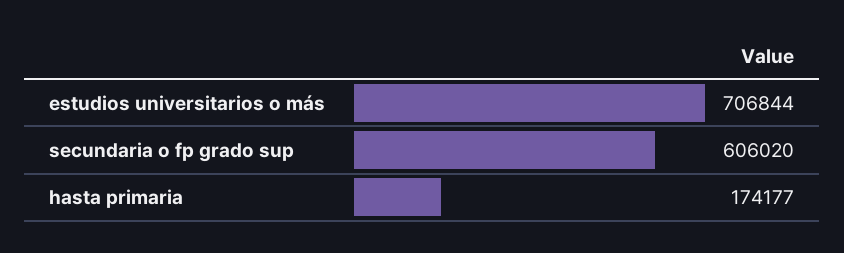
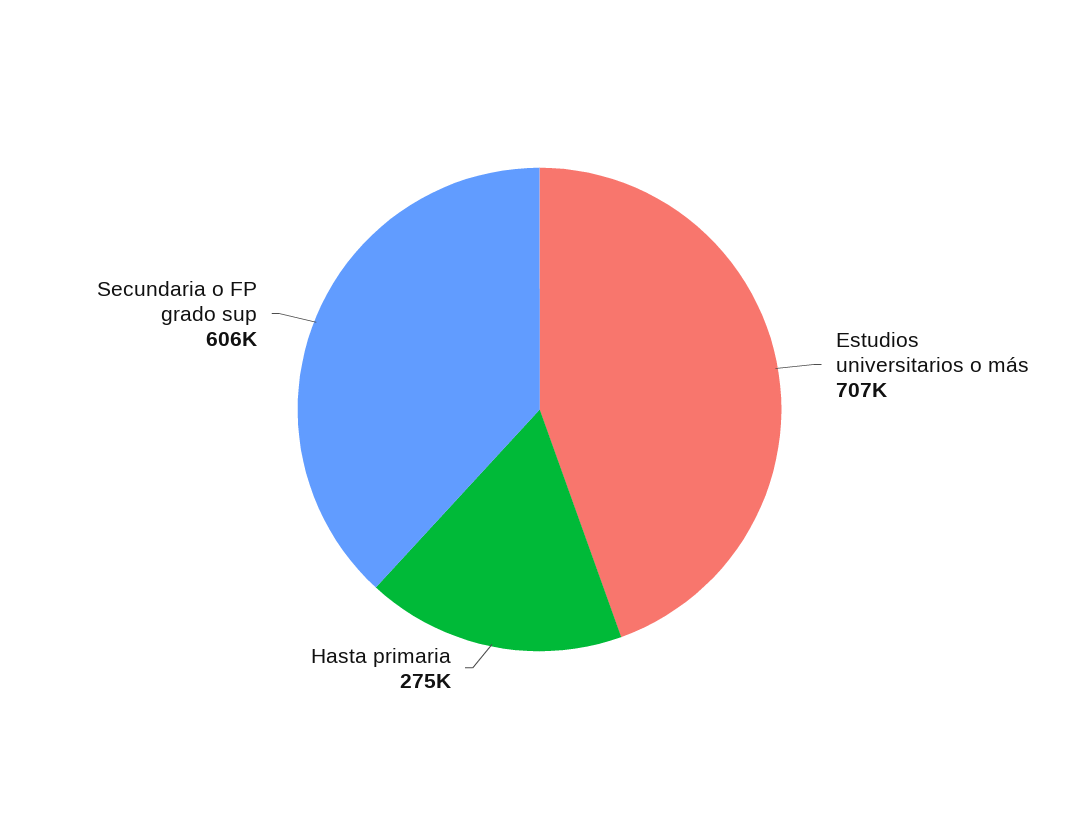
hasta primaria: 174177 -> 275000

